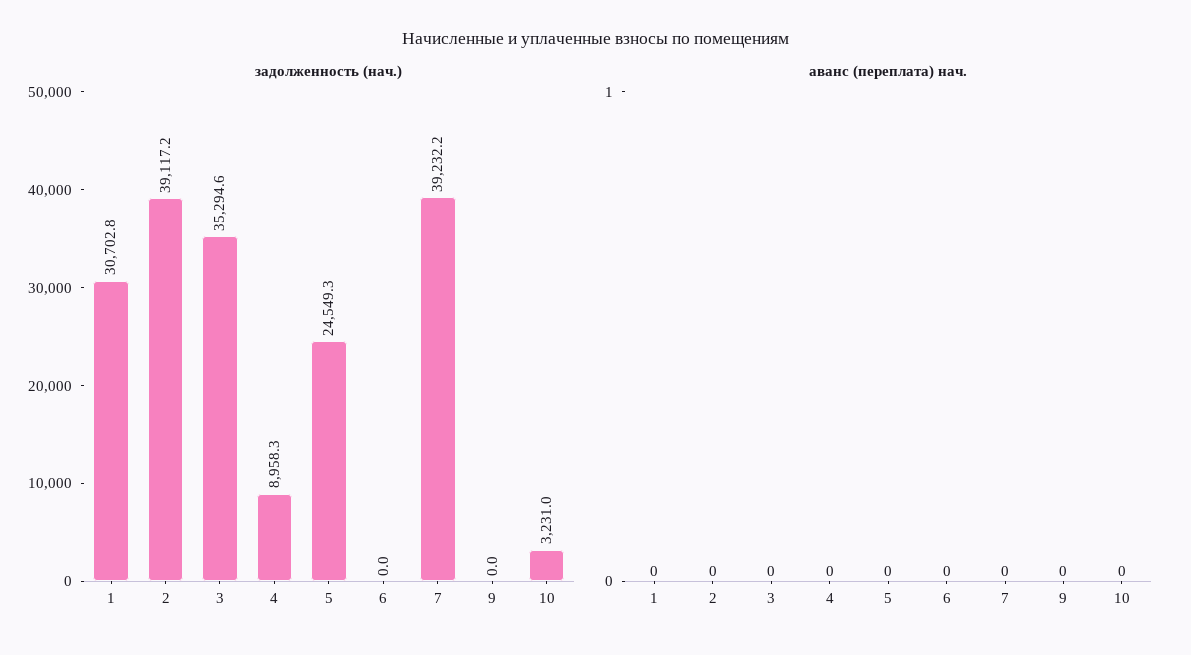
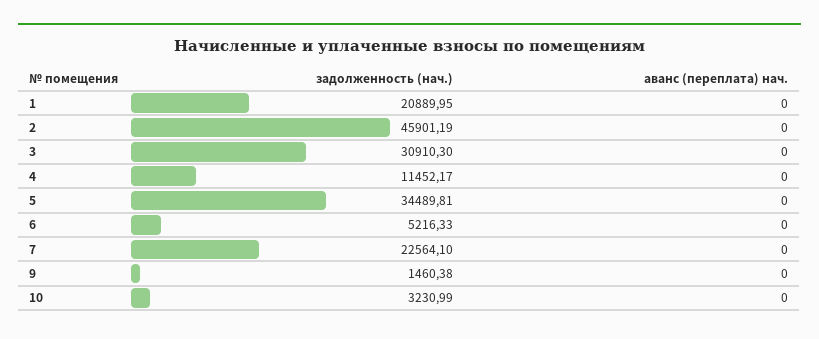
задолженность (нач.), 1: 30702.8 -> 20889.95
задолженность (нач.), 2: 39117.2 -> 45901.19
задолженность (нач.), 3: 35294.6 -> 30910.3
задолженность (нач.), 4: 8958.3 -> 11452.17
задолженность (нач.), 5: 24549.3 -> 34489.81
задолженность (нач.), 6: 0 -> 5216.33
задолженность (нач.), 7: 39232.2 -> 22564.1
задолженность (нач.), 9: 0 -> 1460.38

